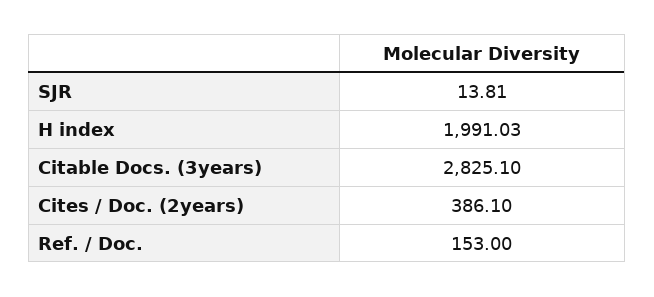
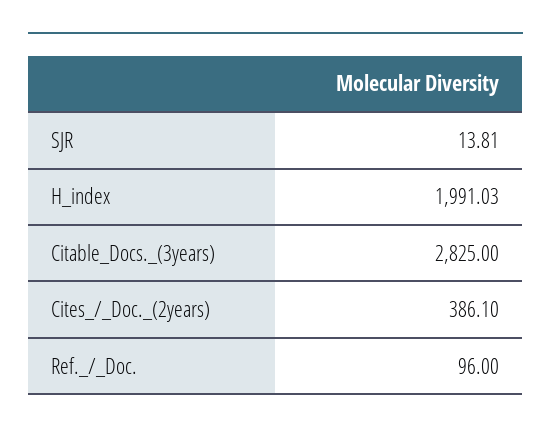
Citable Docs. (3years): 2825.1 -> 2825
Ref. / Doc.: 153 -> 96

